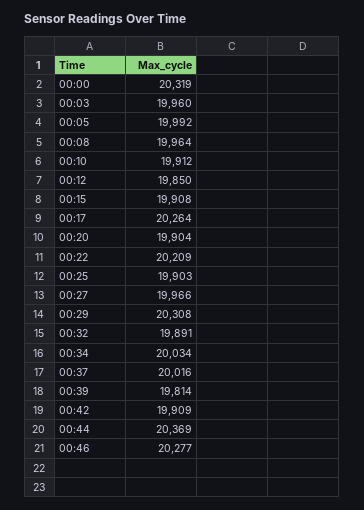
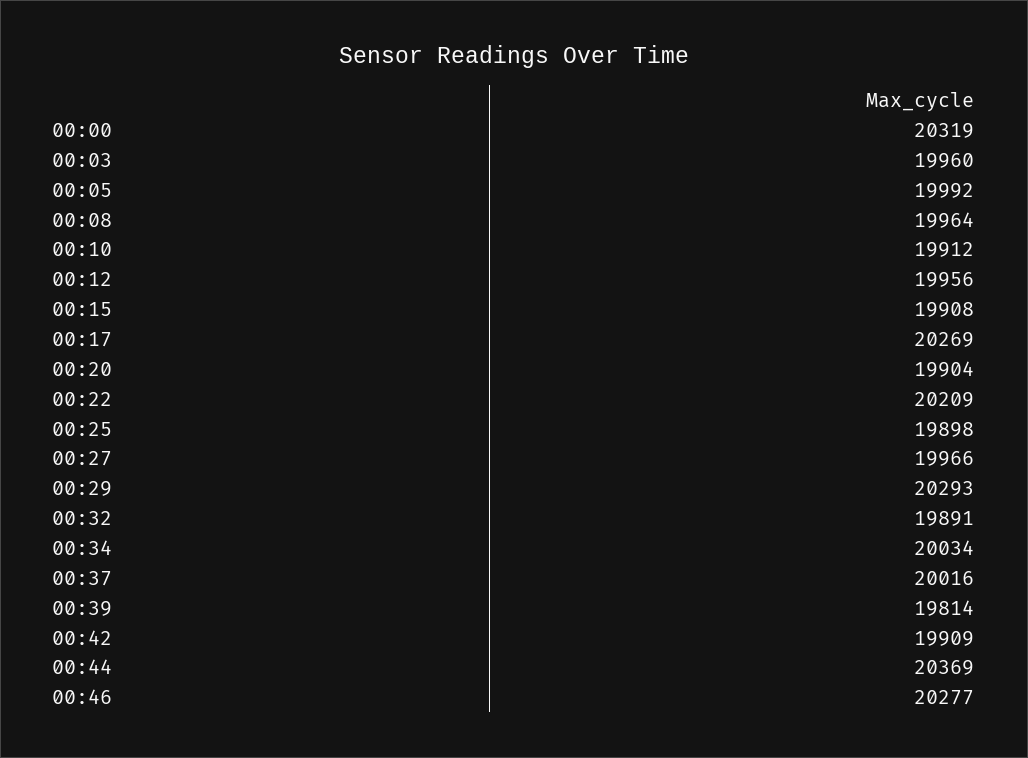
00:12: 19850 -> 19956
00:17: 20264 -> 20269
00:25: 19903 -> 19898
00:29: 20308 -> 20293

